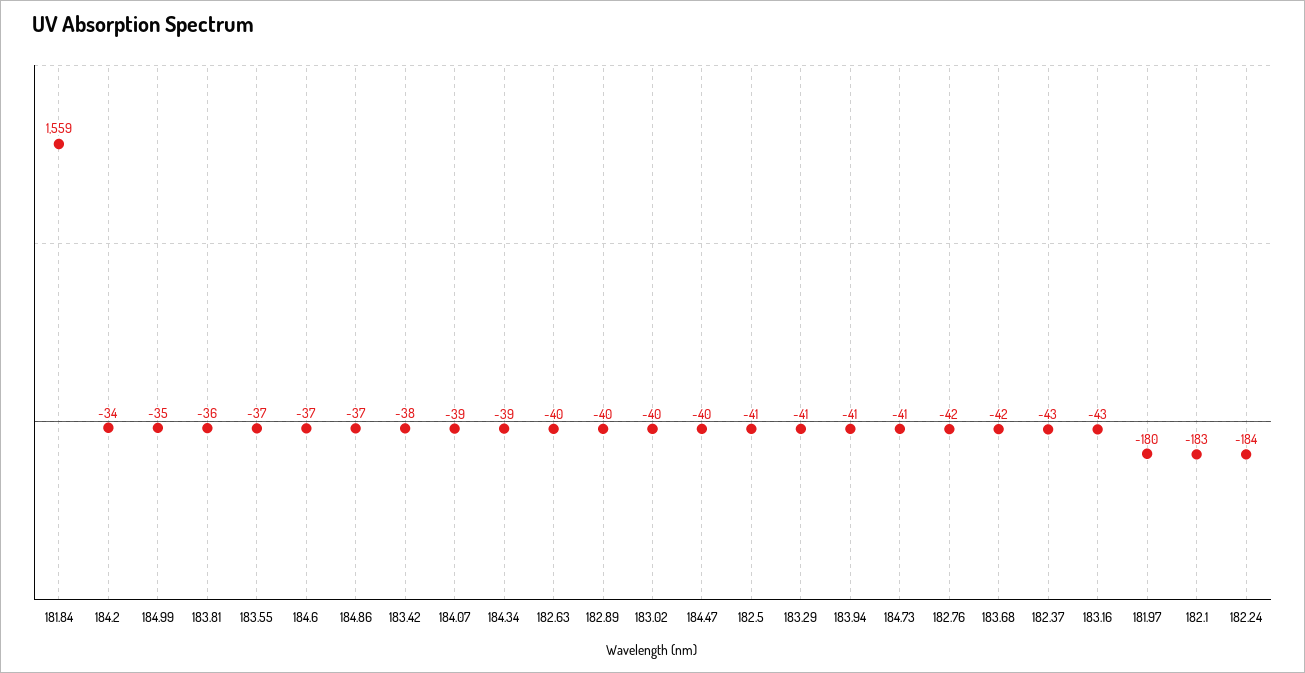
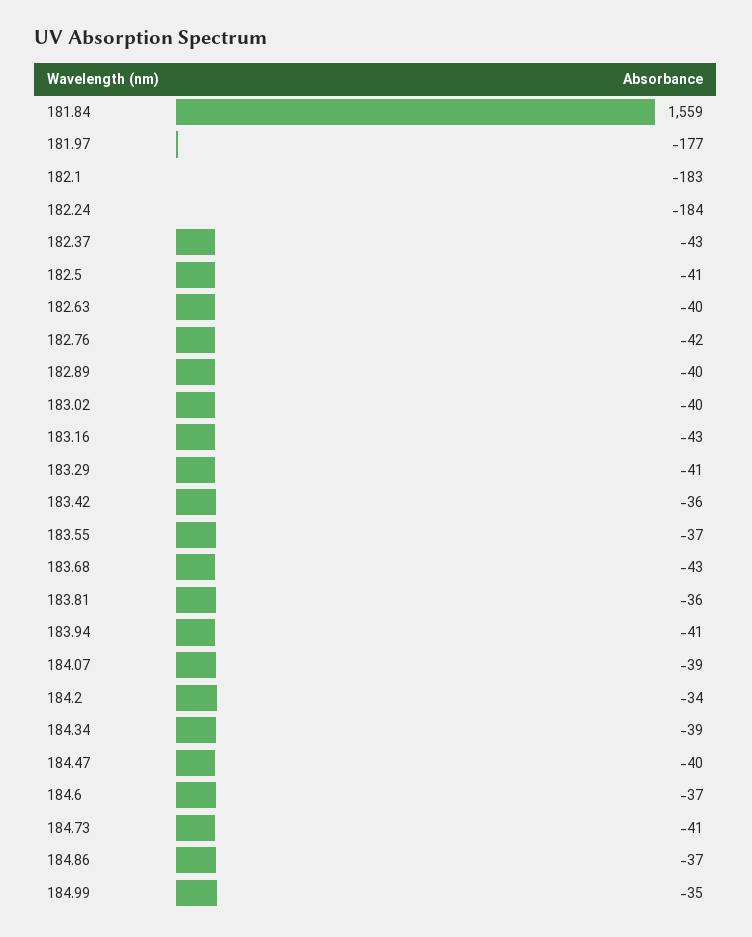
183.42: -38 -> -36
183.68: -42 -> -43
181.97: -180 -> -177

